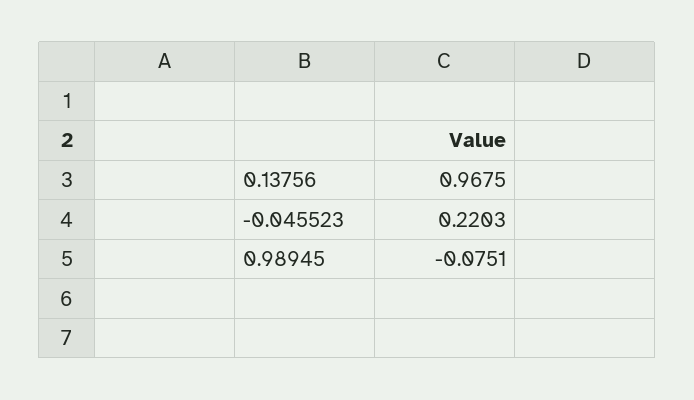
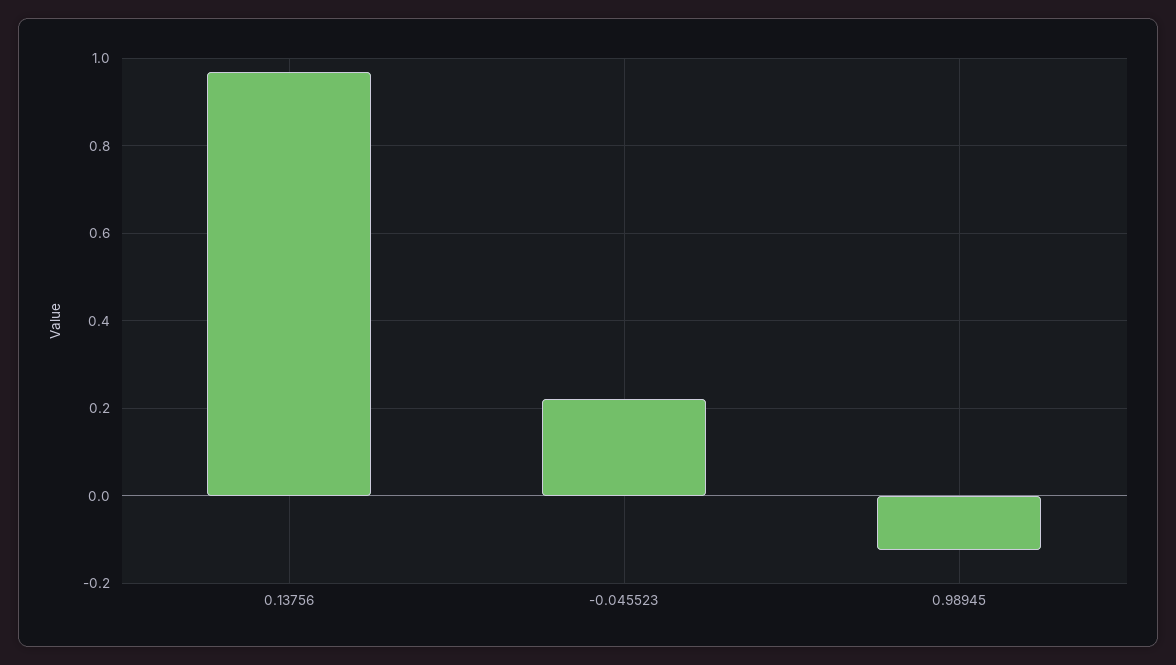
0.98945: -0.0751 -> -0.12

